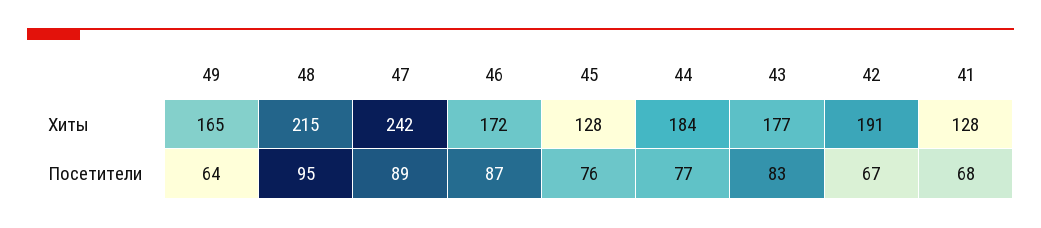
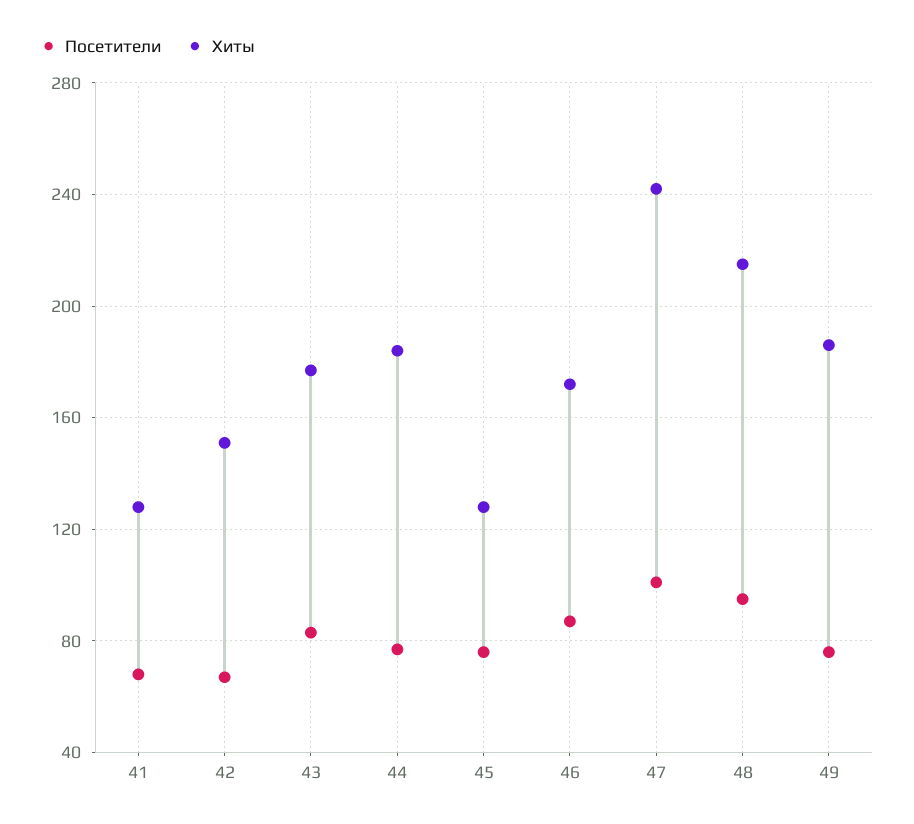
Хиты, 49: 165 -> 185
Хиты, 42: 191 -> 150
Посетители, 49: 64 -> 75
Посетители, 47: 89 -> 100

